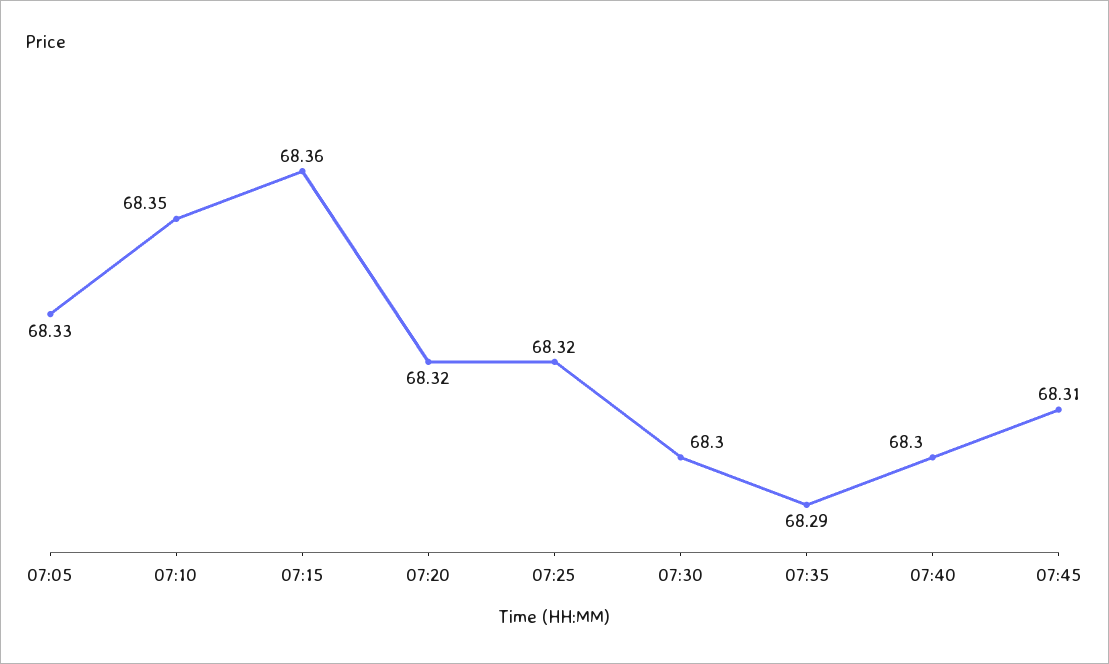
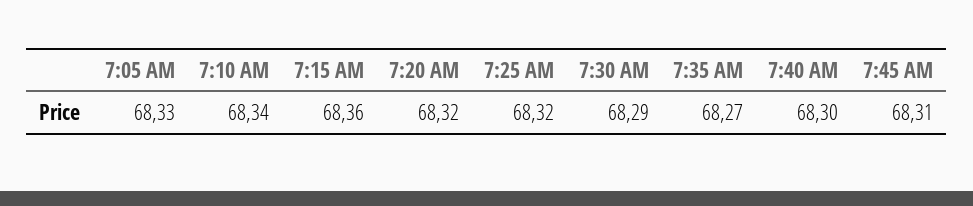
07:10: 68.35 -> 68.34
07:30: 68.3 -> 68.29
07:35: 68.29 -> 68.27

